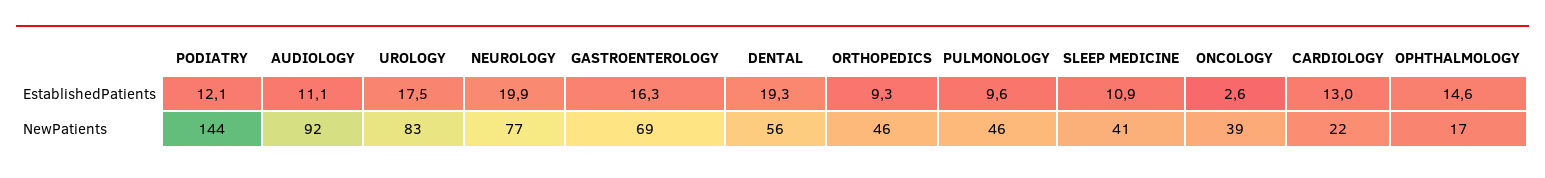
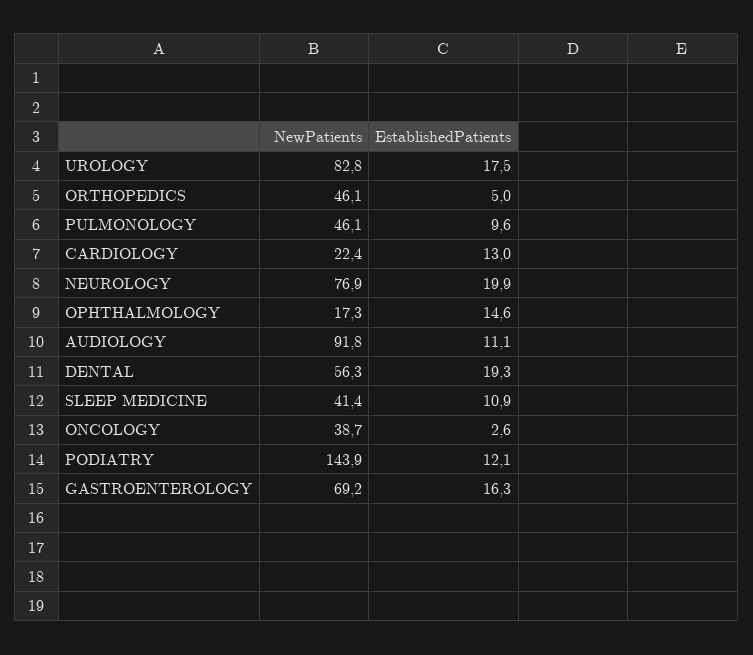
ORTHOPEDICS, EstablishedPatients: 9.3 -> 5

